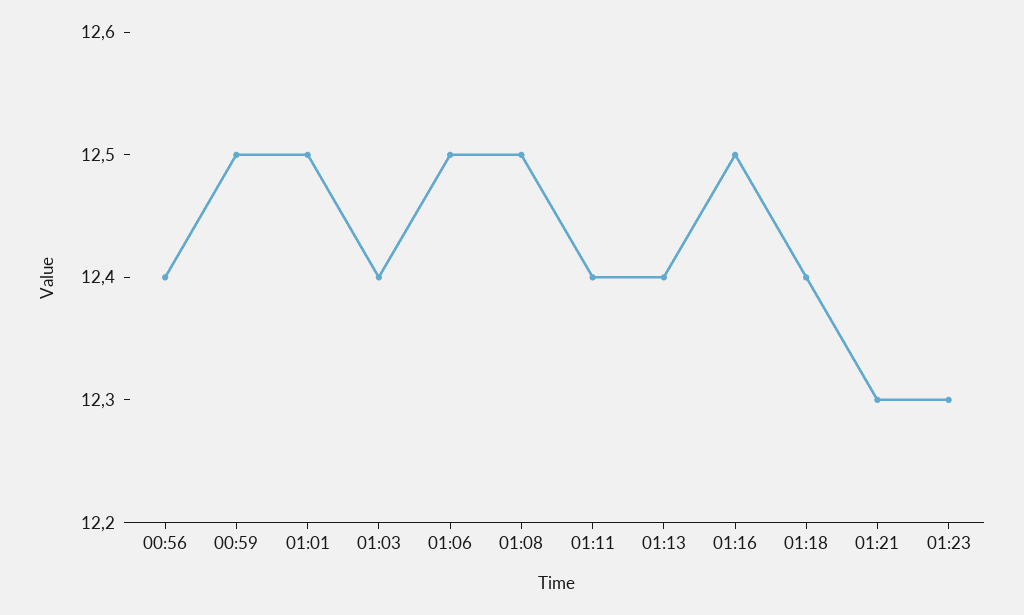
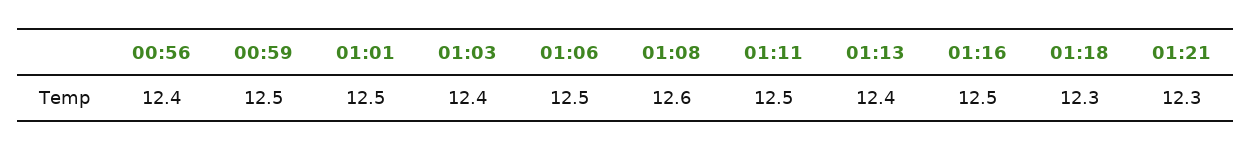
01:08: 12.5 -> 12.6
01:11: 12.4 -> 12.5
01:18: 12.4 -> 12.3
01:23: 12.3 -> none

